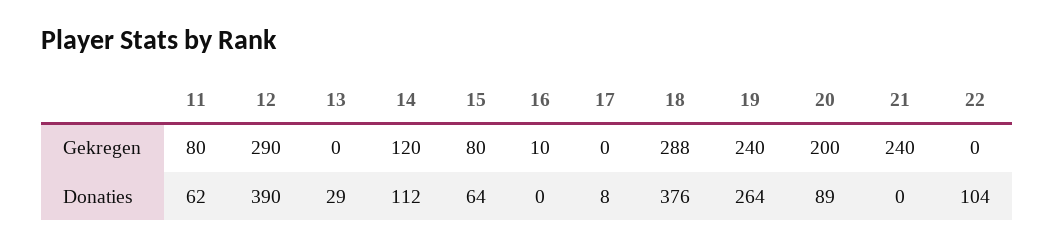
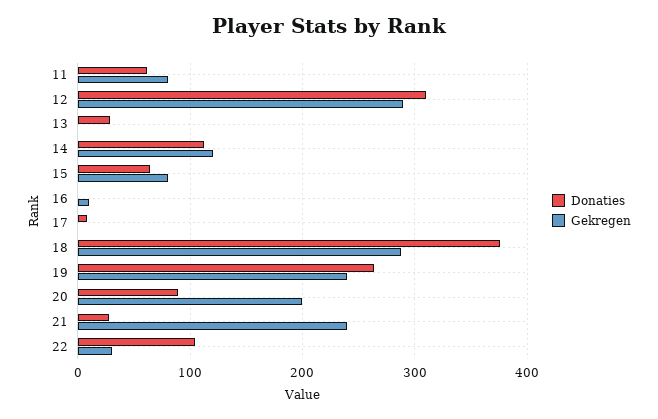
Gekregen, 22: 0 -> 30
Donaties, 12: 390 -> 310
Donaties, 21: 0 -> 30

